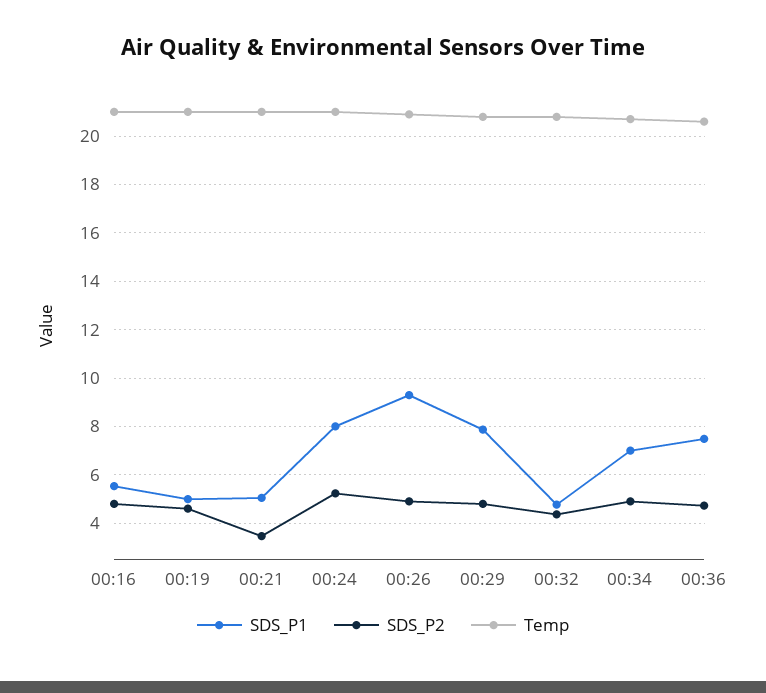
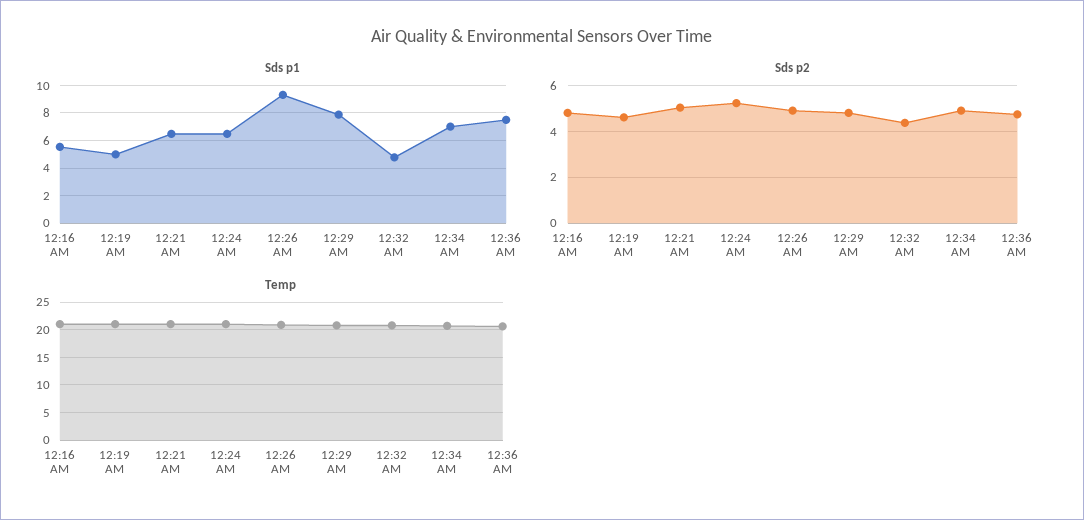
SDS_P1, 00:21: 5 -> 6.5
SDS_P2, 00:21: 3.5 -> 5
SDS_P1, 00:24: 8 -> 6.5

